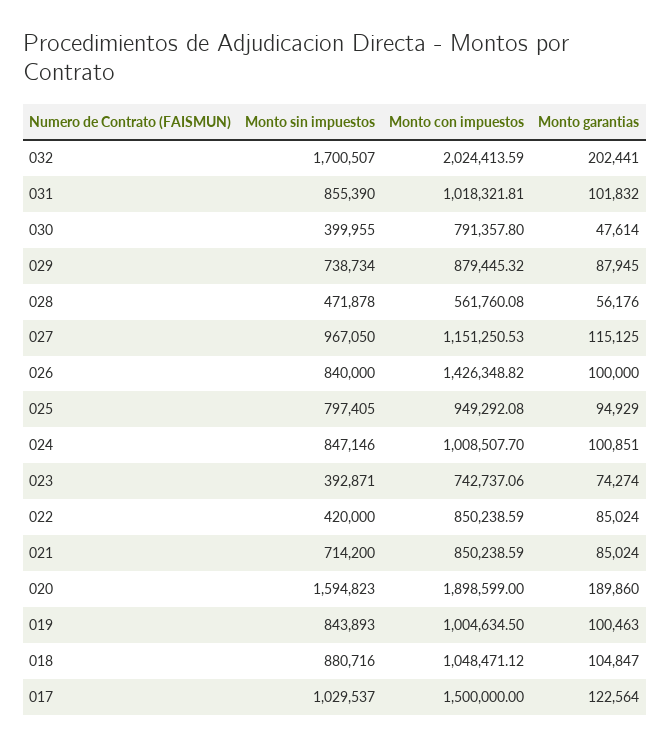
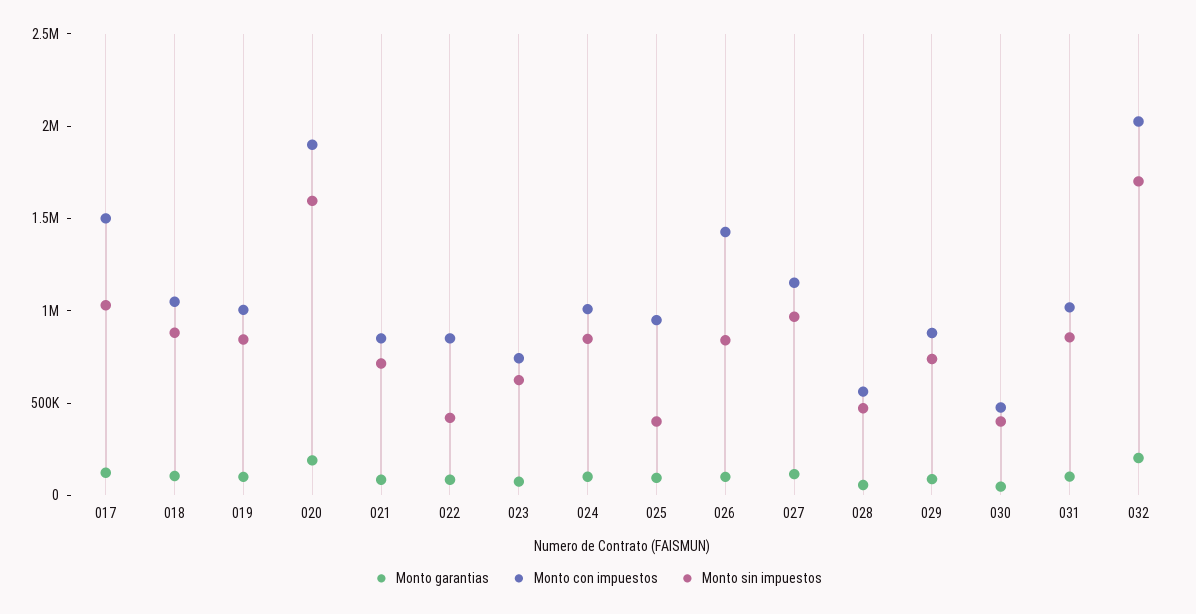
Monto con impuestos, 030: 791357.8 -> 500000
Monto sin impuestos, 025: 797405 -> 400000
Monto sin impuestos, 023: 392871 -> 600000

